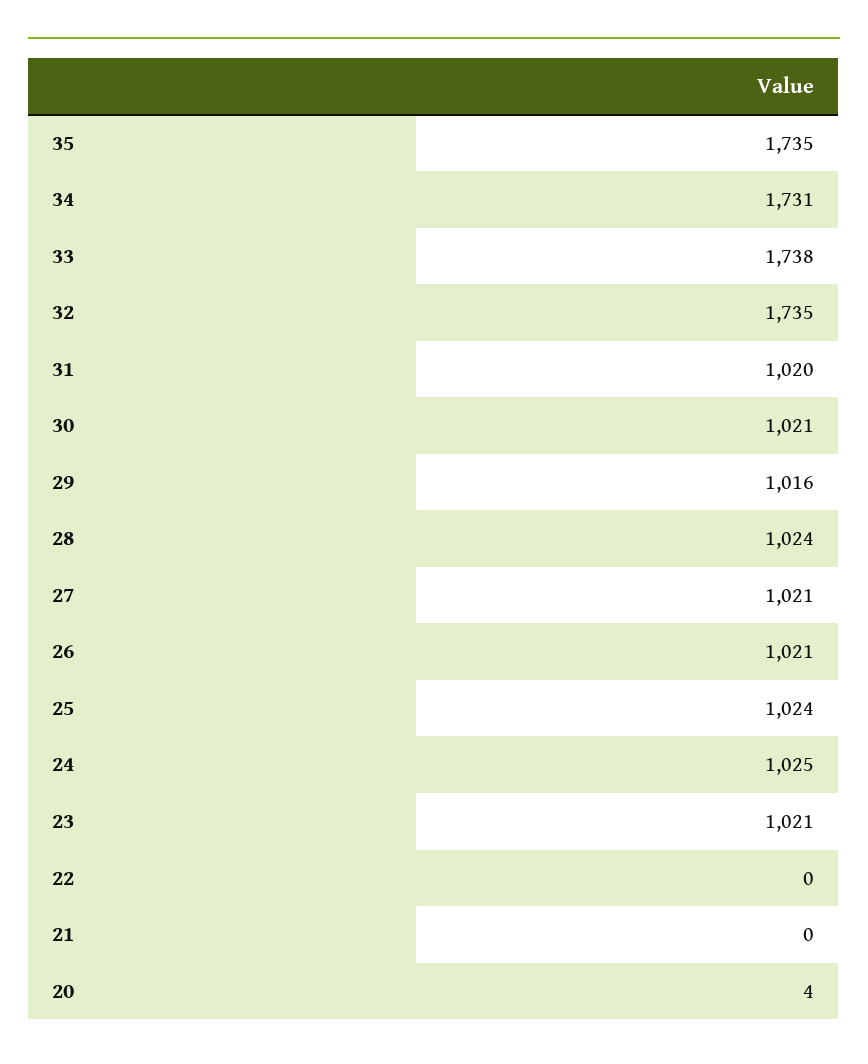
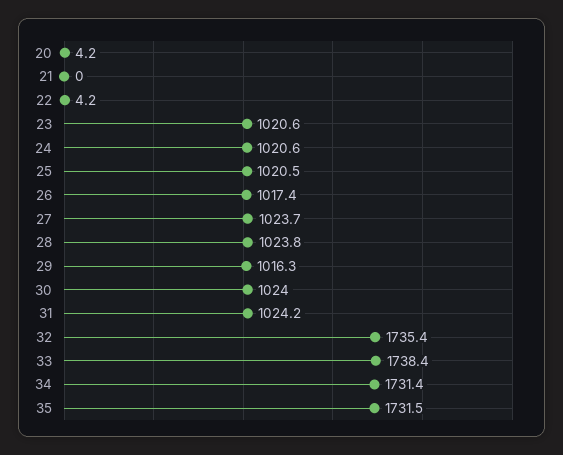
35: 1735 -> 1731.5
31: 1020 -> 1024.2
30: 1021 -> 1024
27: 1021 -> 1023.7
26: 1021 -> 1017.4
25: 1024 -> 1020.5
24: 1025 -> 1020.6
22: 0 -> 4.2

